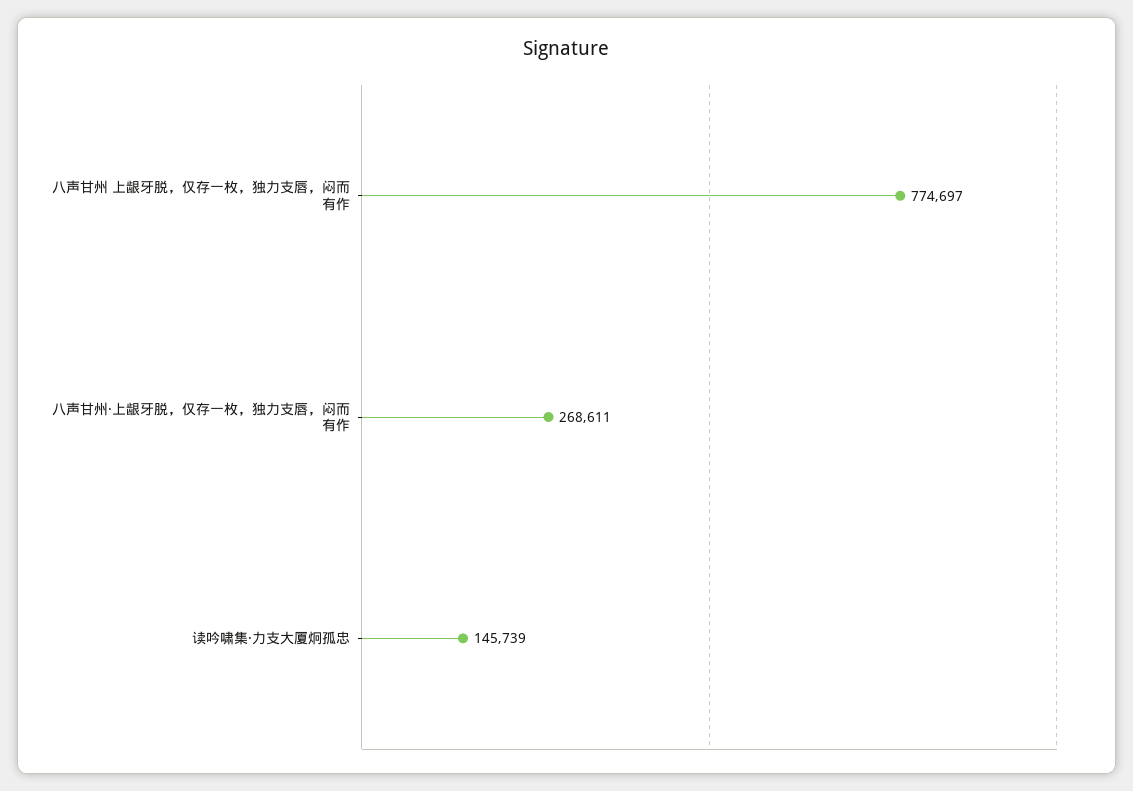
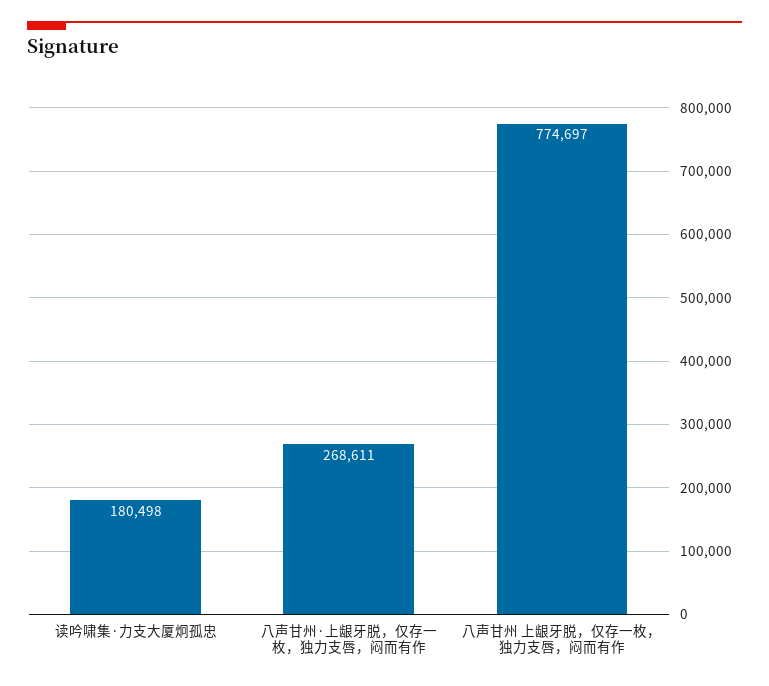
读吟啸集·力支大厦炯孤忠: 145739 -> 180498

